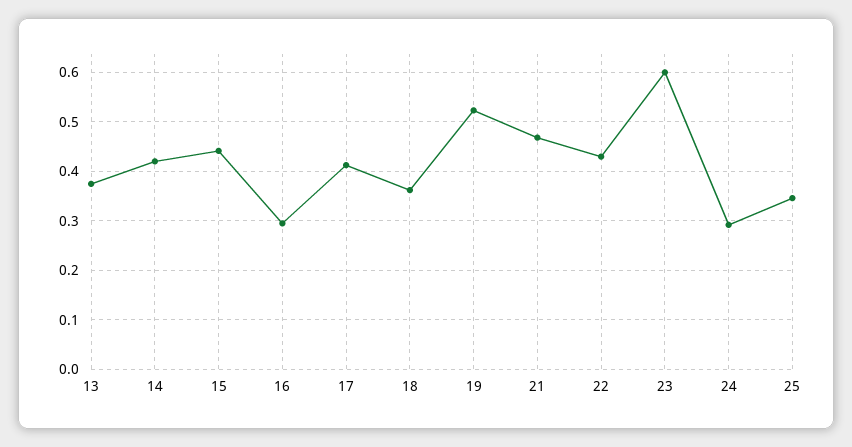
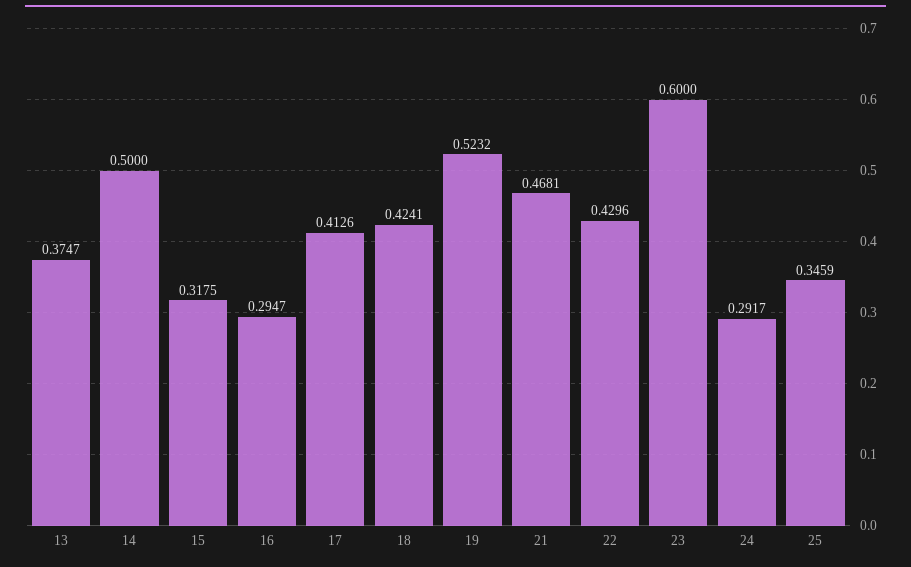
14: 0.42 -> 0.5
15: 0.44 -> 0.3175
18: 0.36 -> 0.4241

